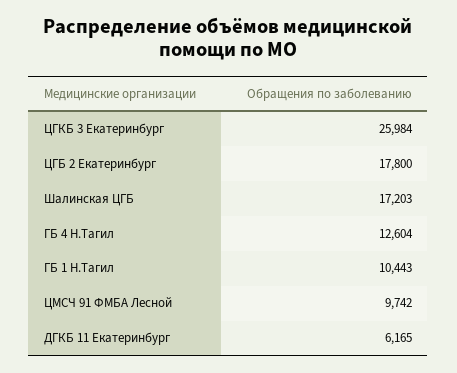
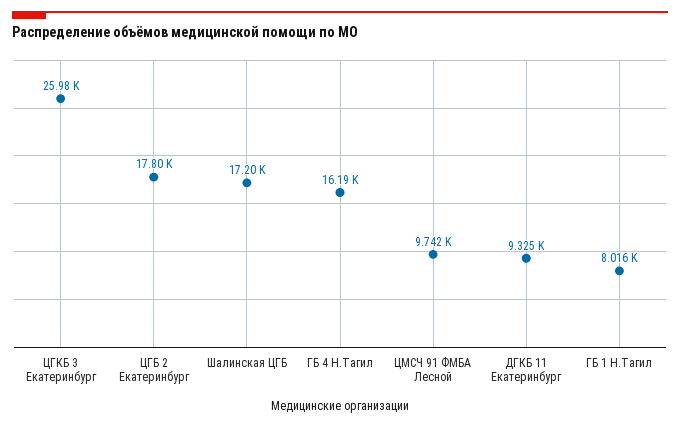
ГБ 4 Н.Тагил: 12604 -> 16190
ГБ 1 Н.Тагил: 10443 -> 8016
ДГКБ 11 Екатеринбург: 6165 -> 9325

